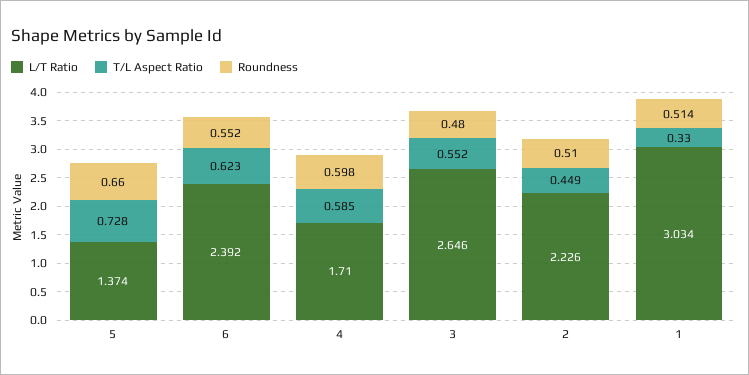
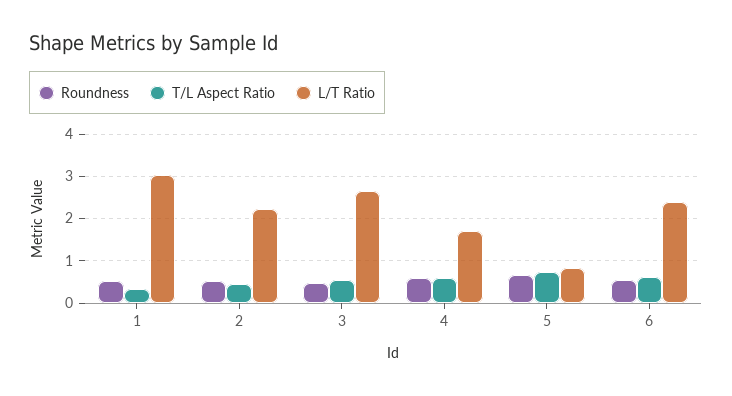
L/T Ratio, 5: 1.374 -> 0.8

